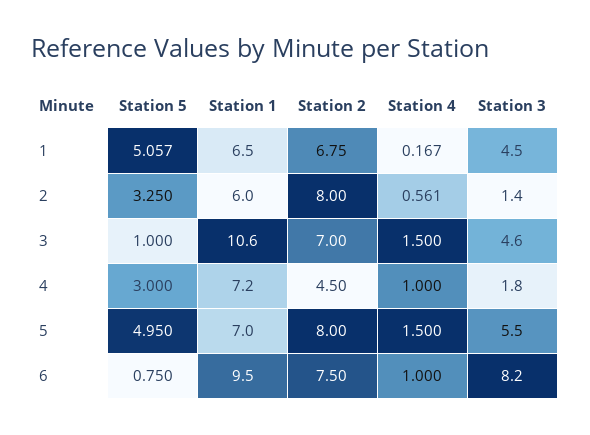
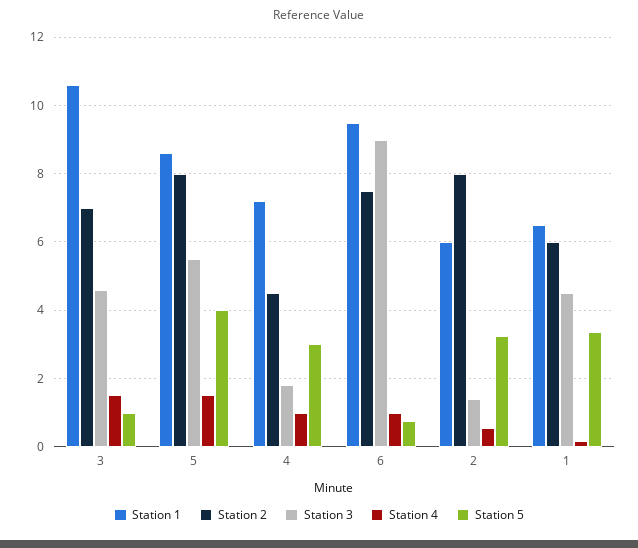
Station 5, 1: 5.057 -> 3.4
Station 2, 1: 6.75 -> 6
Station 5, 5: 4.95 -> 4
Station 1, 5: 7 -> 8.6
Station 3, 6: 8.2 -> 9

